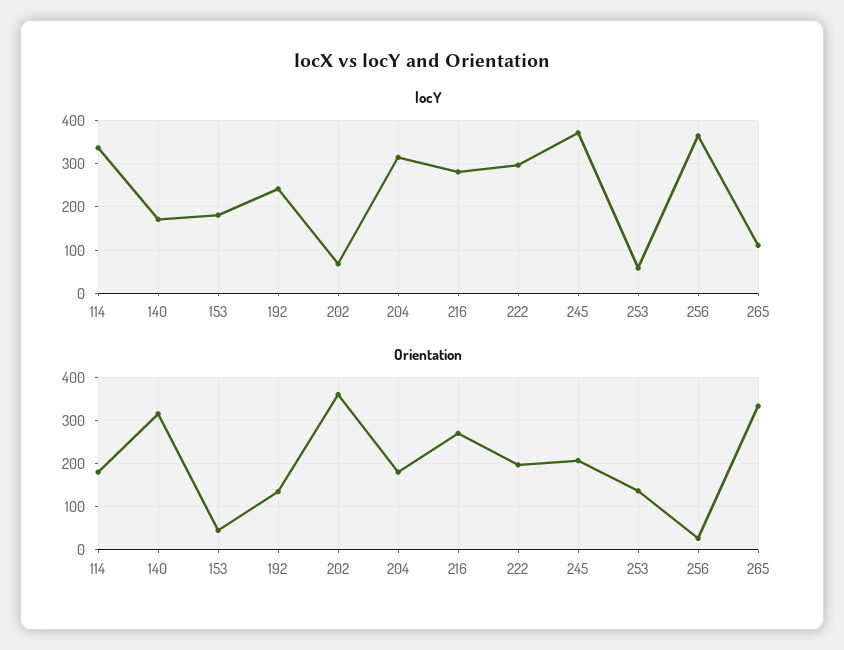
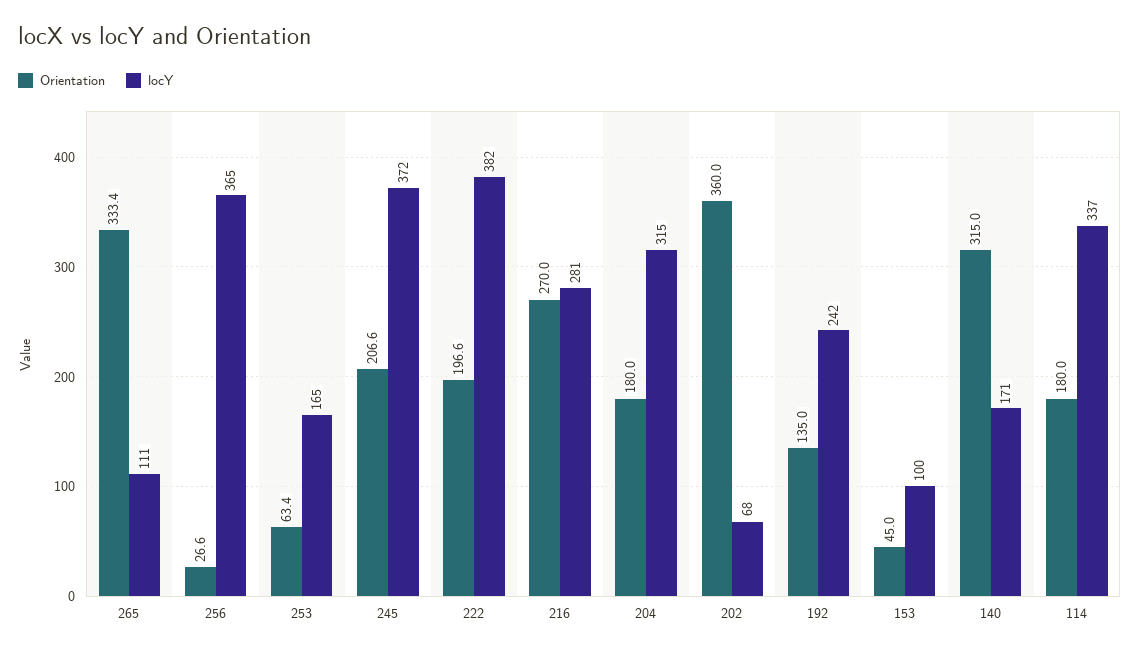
locY, 153: 180 -> 100
locY, 222: 300 -> 382
locY, 253: 60 -> 165
Orientation, 253: 140 -> 63.4

